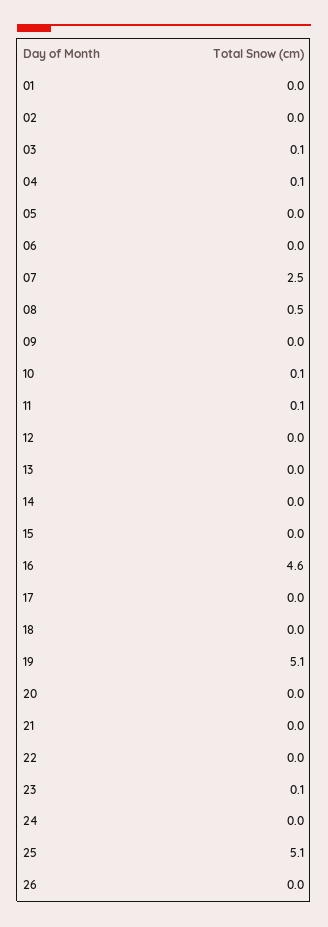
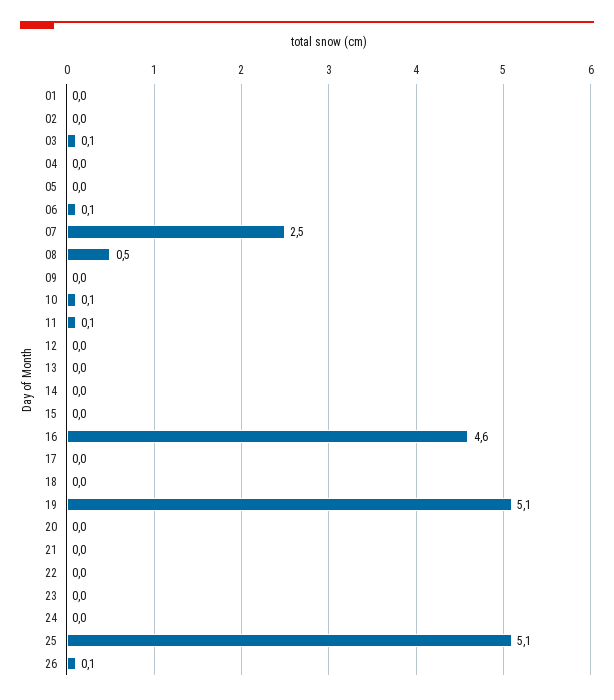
04: 0.1 -> 0
06: 0 -> 0.1
23: 0.1 -> 0
26: 0 -> 0.1

